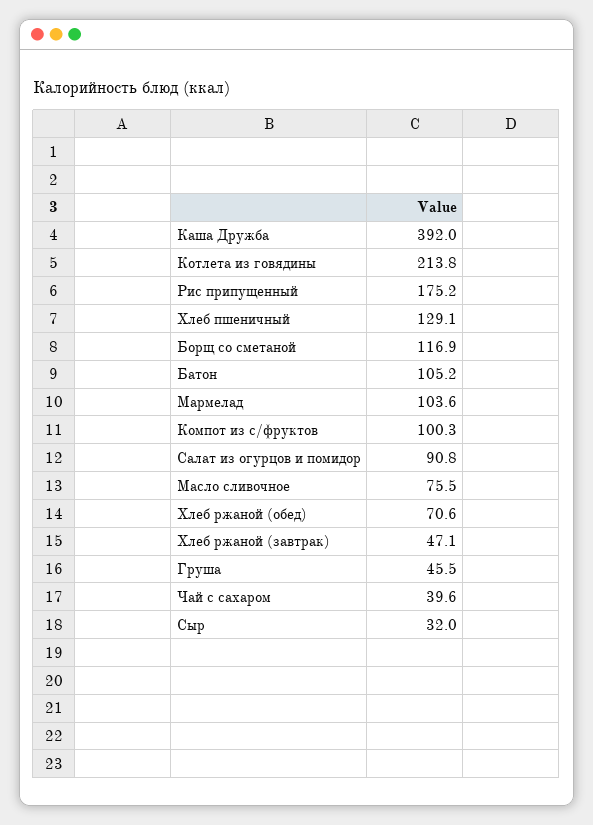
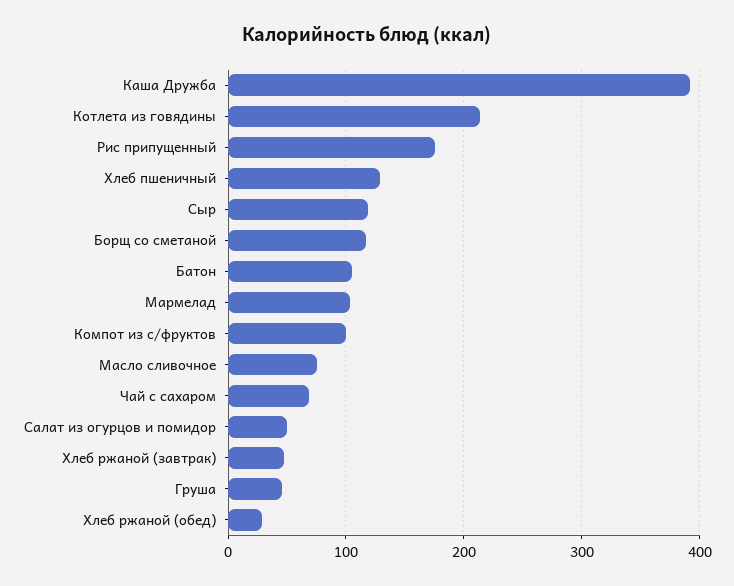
Салат из огурцов и помидор: 90.8 -> 50
Хлеб ржаной (обед): 70.6 -> 30
Чай с сахаром: 39.6 -> 70
Сыр: 32 -> 120

